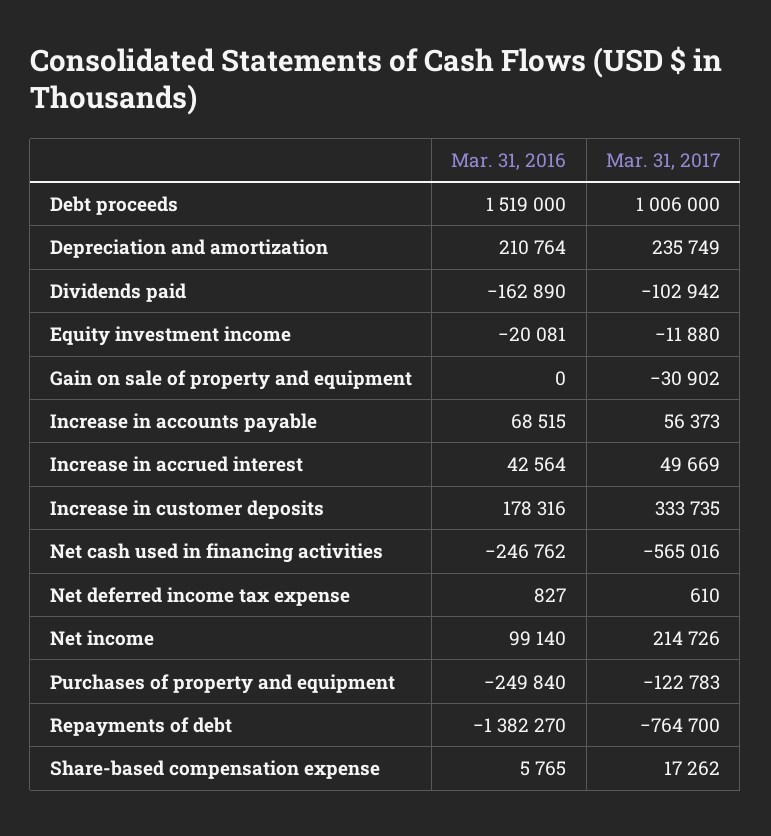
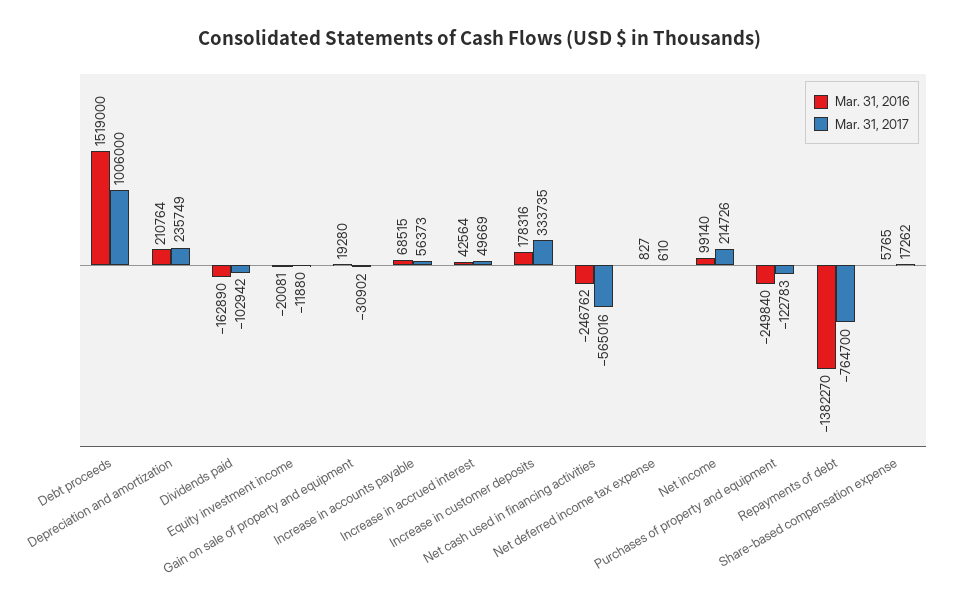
Mar. 31, 2016, Gain on sale of property and equipment: 0 -> 19280

